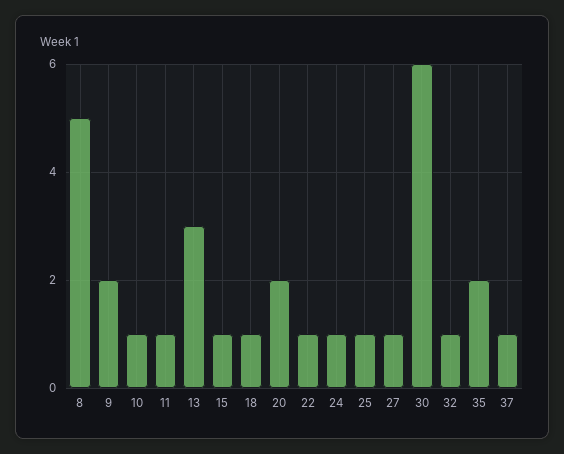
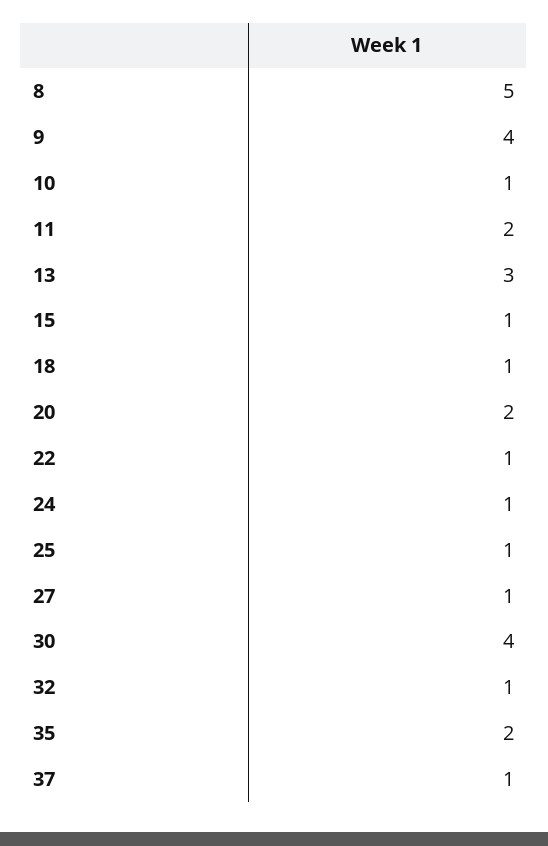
9: 2 -> 4
11: 1 -> 2
30: 6 -> 4

